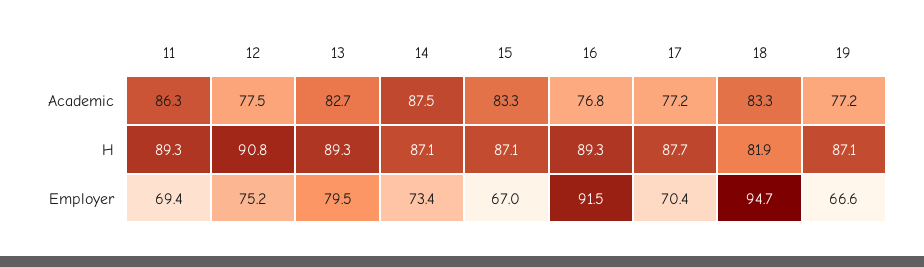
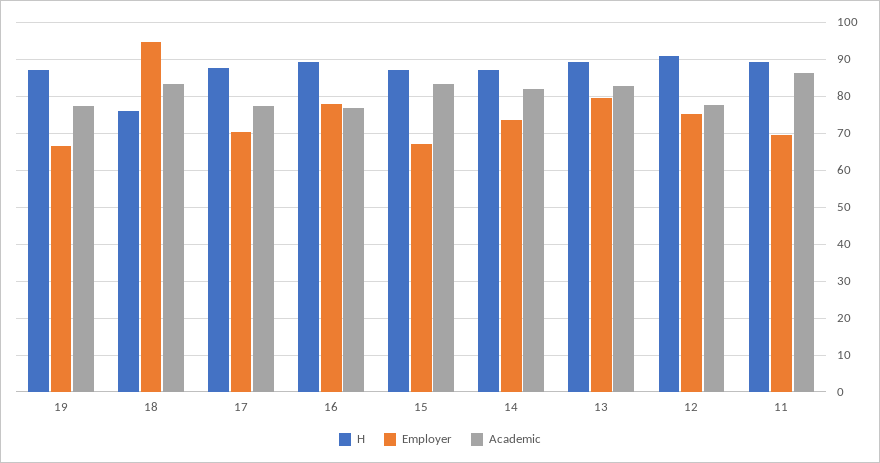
Academic, 14: 87.5 -> 82
H, 18: 81.9 -> 76
Employer, 16: 91.5 -> 78

